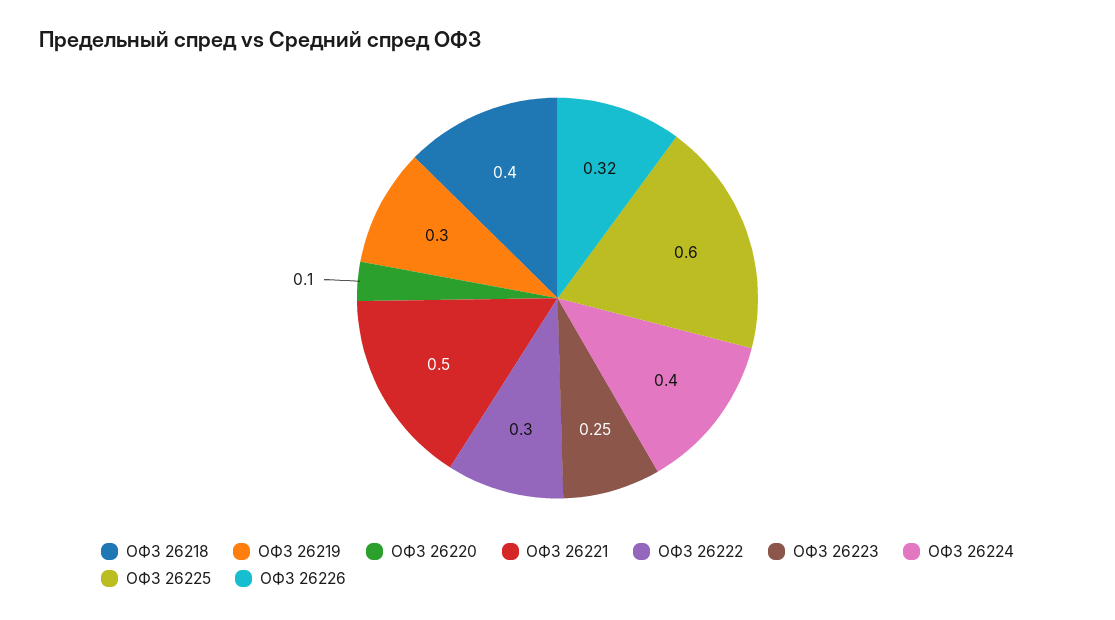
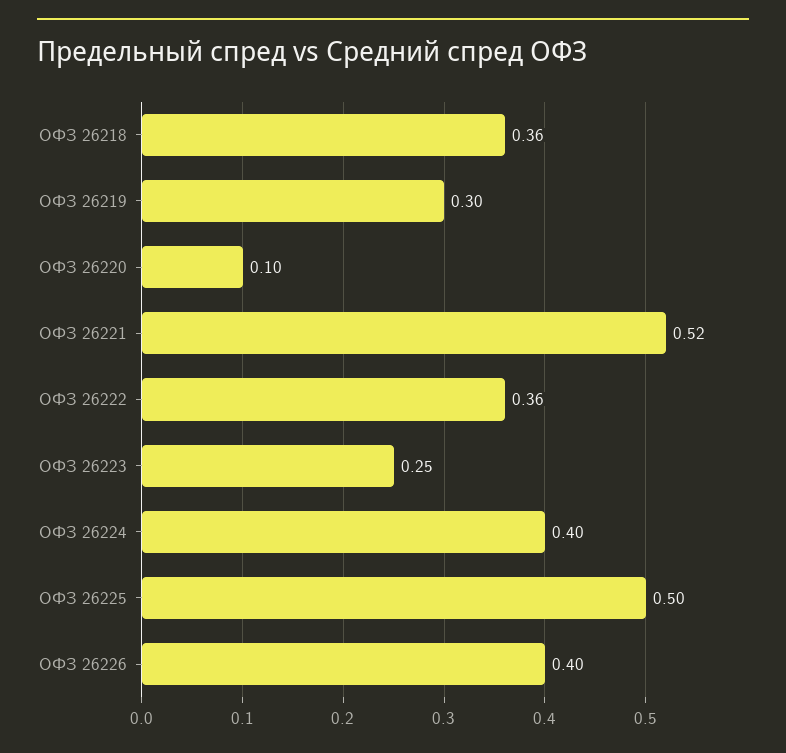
ОФЗ 26218: 0.4 -> 0.36
ОФЗ 26221: 0.5 -> 0.52
ОФЗ 26222: 0.3 -> 0.36
ОФЗ 26225: 0.6 -> 0.5
ОФЗ 26226: 0.32 -> 0.4

